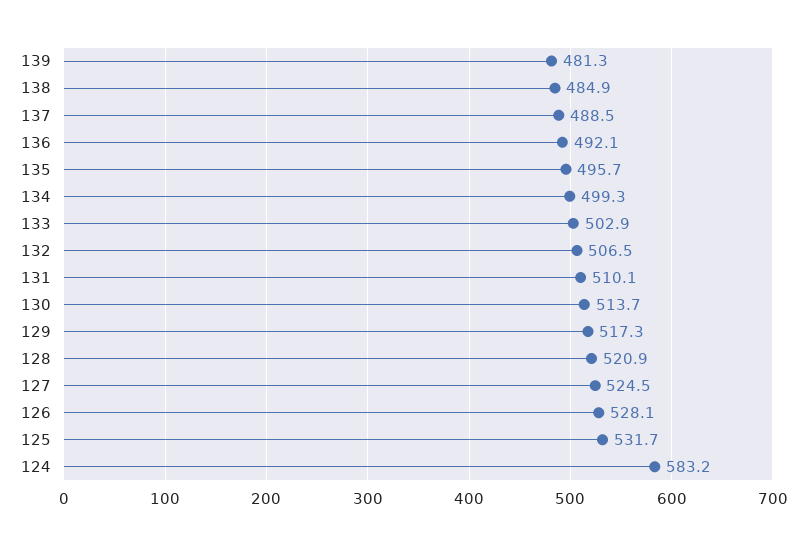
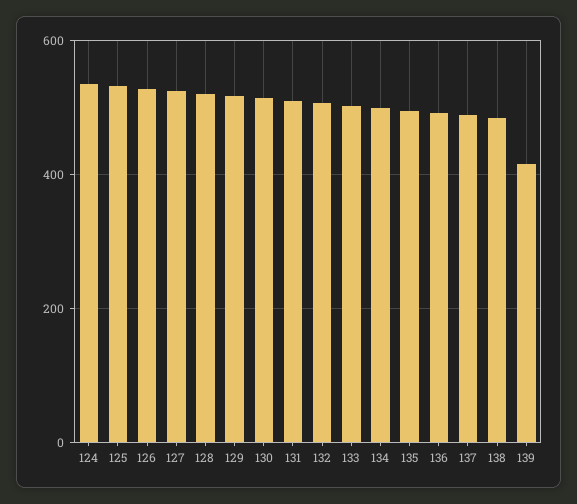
139: 481.3 -> 420
124: 583.2 -> 540

